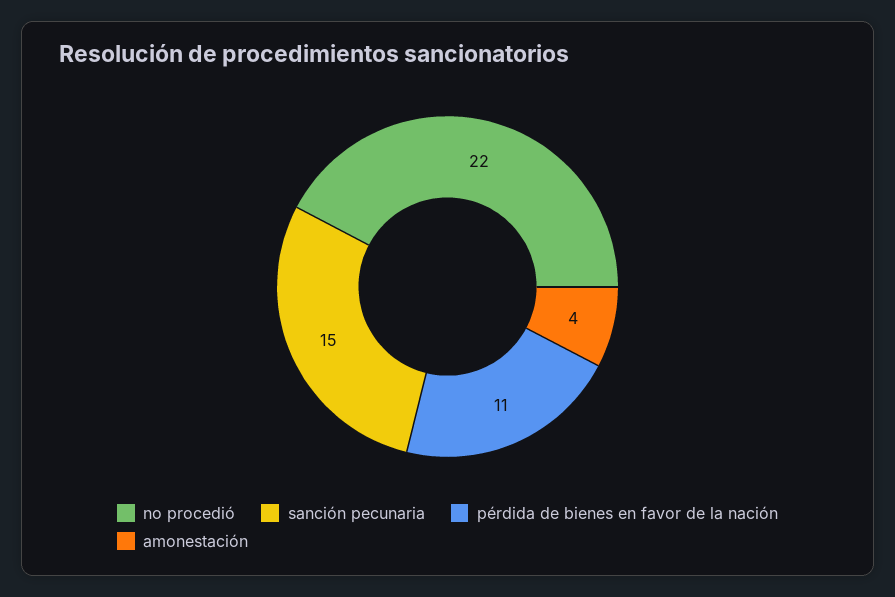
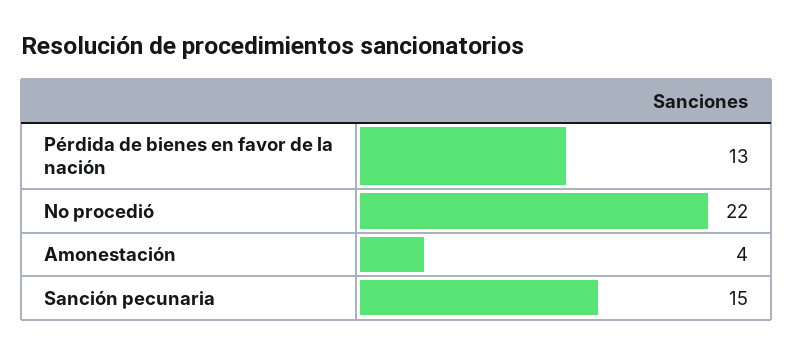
pérdida de bienes en favor de la nación: 11 -> 13

